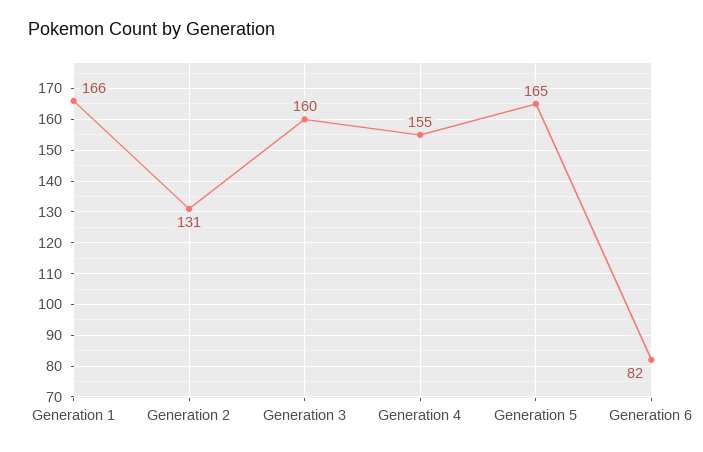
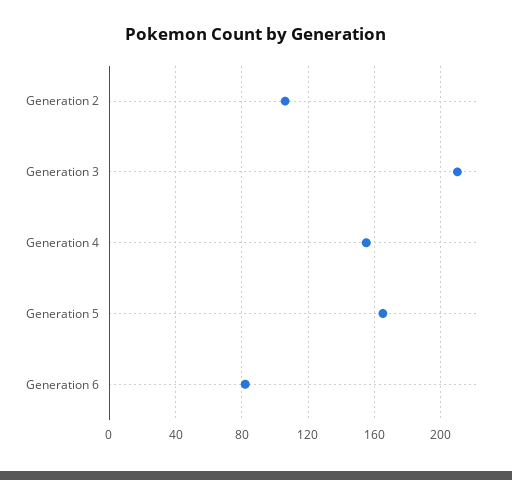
Generation 1: 166 -> none
Generation 2: 131 -> 105
Generation 3: 160 -> 210

